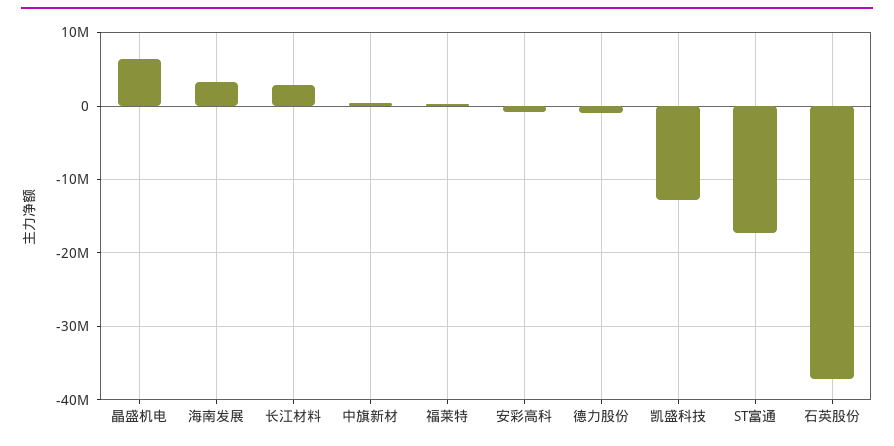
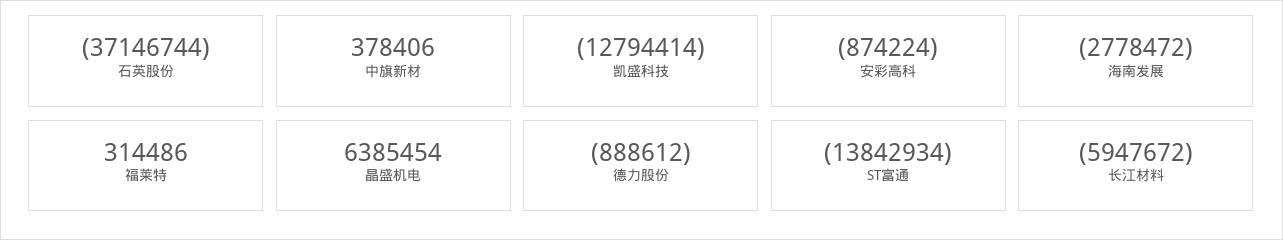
海南发展: 3000000 -> -2778472
长江材料: 3000000 -> -5947672
ST富通: -17000000 -> -13842934

